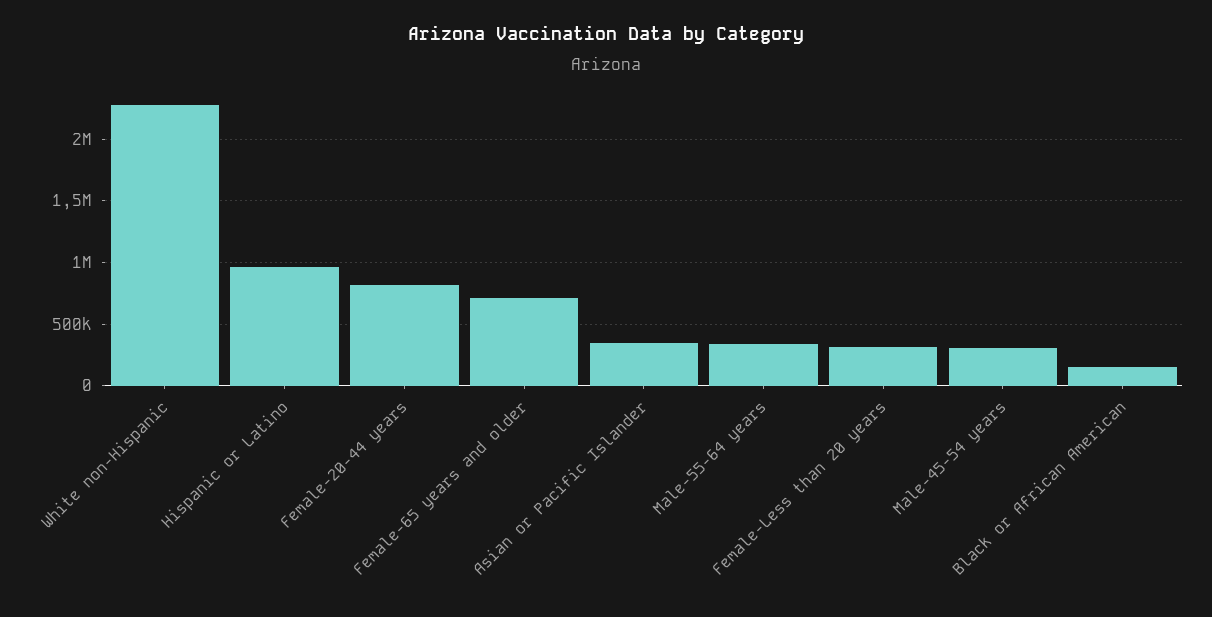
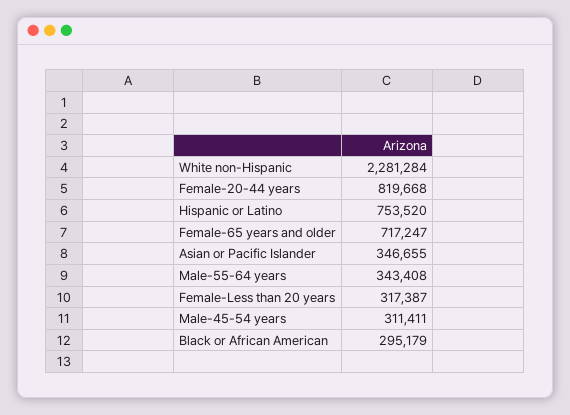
Hispanic or Latino: 950000 -> 753520
Black or African American: 150000 -> 295179

